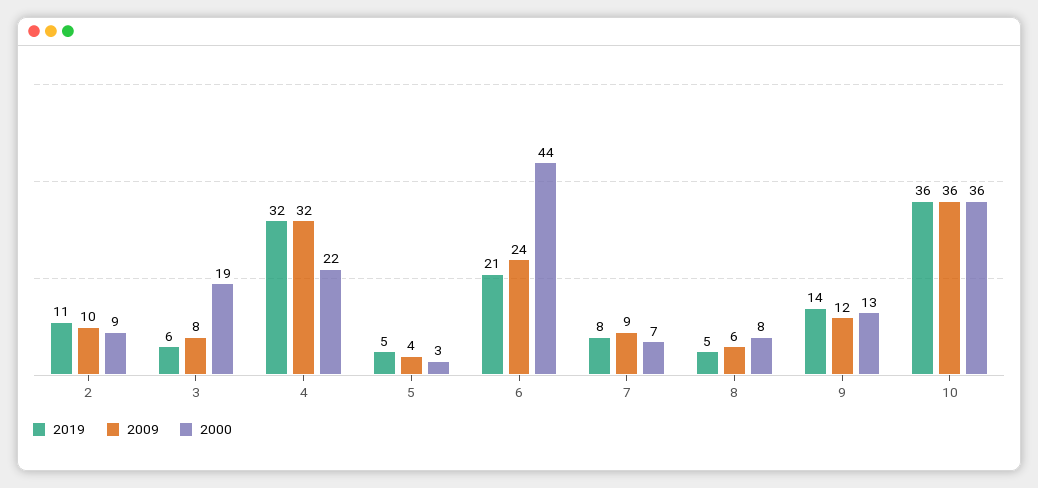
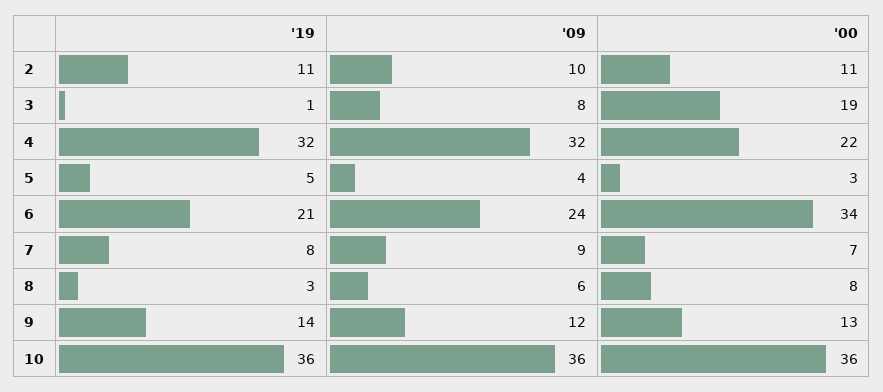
2000, 2: 9 -> 11
2019, 3: 6 -> 1
2000, 6: 44 -> 34
2019, 8: 5 -> 3

